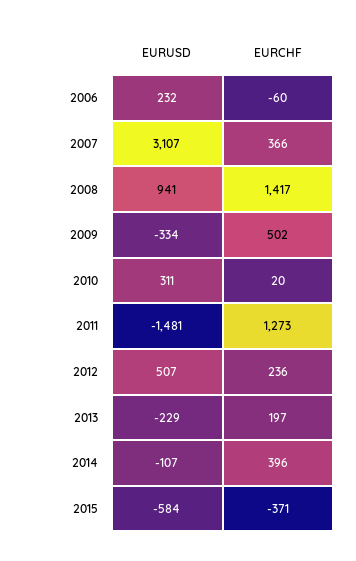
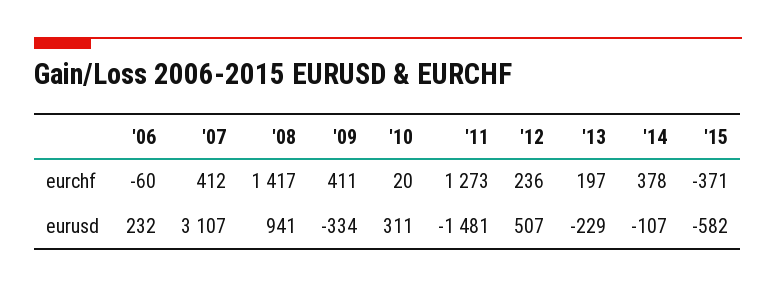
EURCHF, 2007: 366 -> 412
EURCHF, 2009: 502 -> 411
EURCHF, 2014: 396 -> 378
EURUSD, 2015: -584 -> -582

